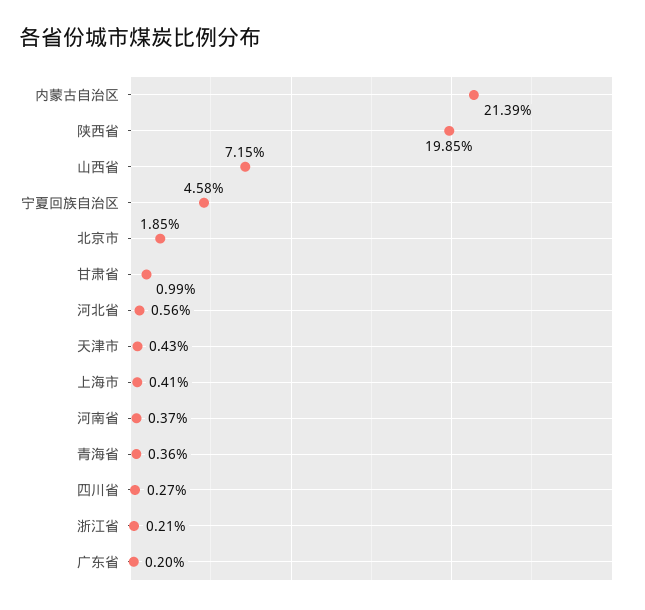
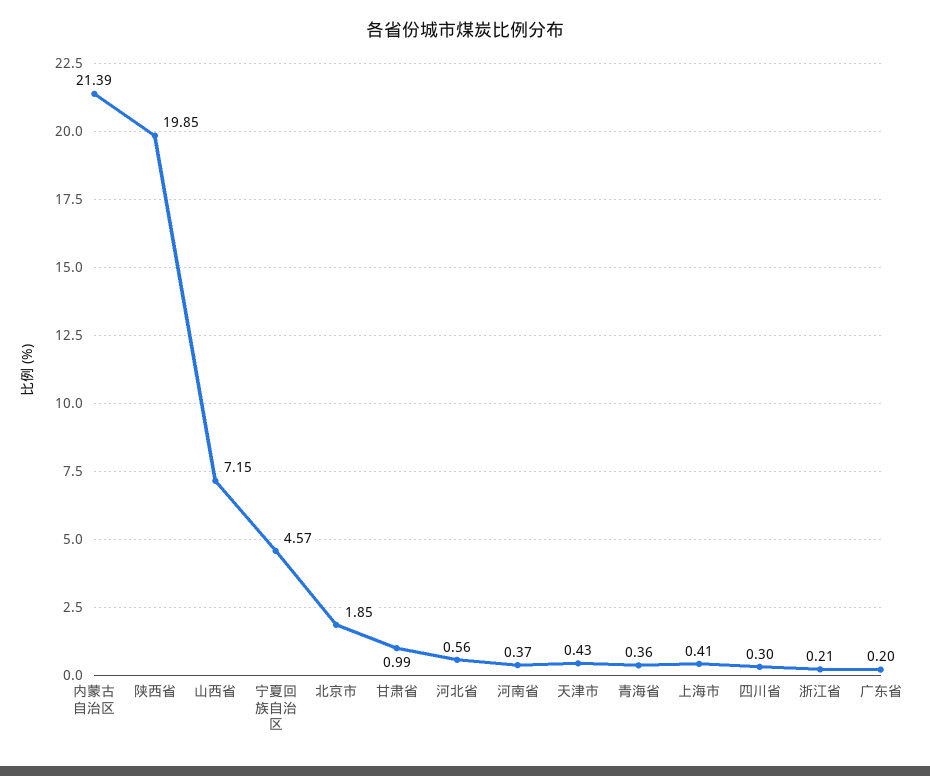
宁夏回族自治区: 4.58 -> 4.57
四川省: 0.27 -> 0.3

